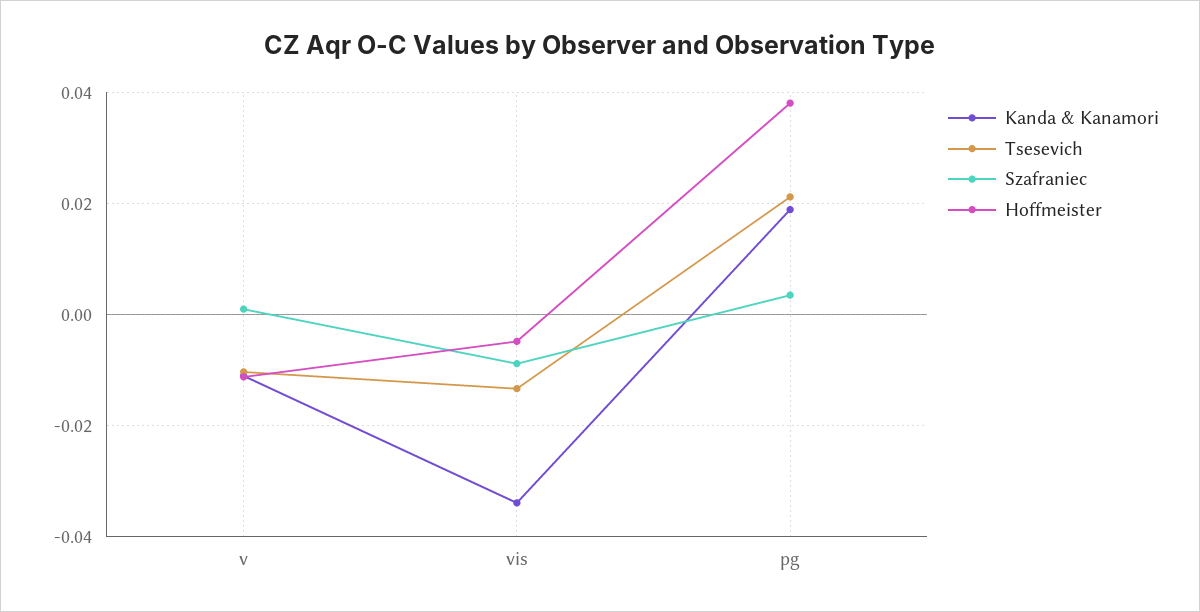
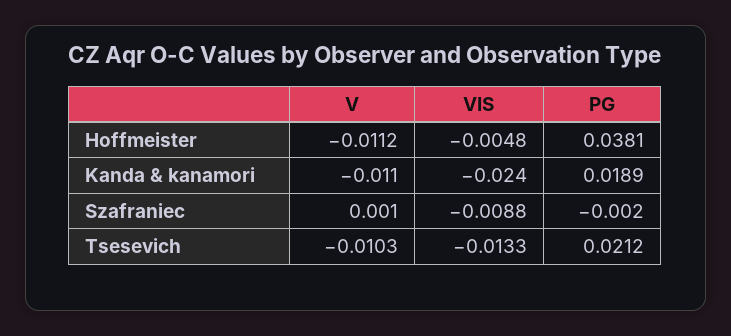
Kanda & Kanamori, vis: -0.034 -> -0.024
Szafraniec, pg: 0.004 -> -0.002

